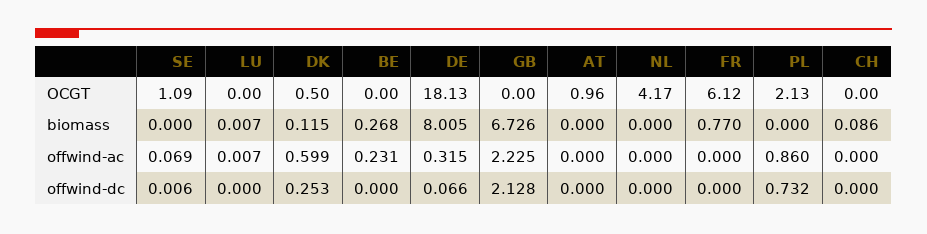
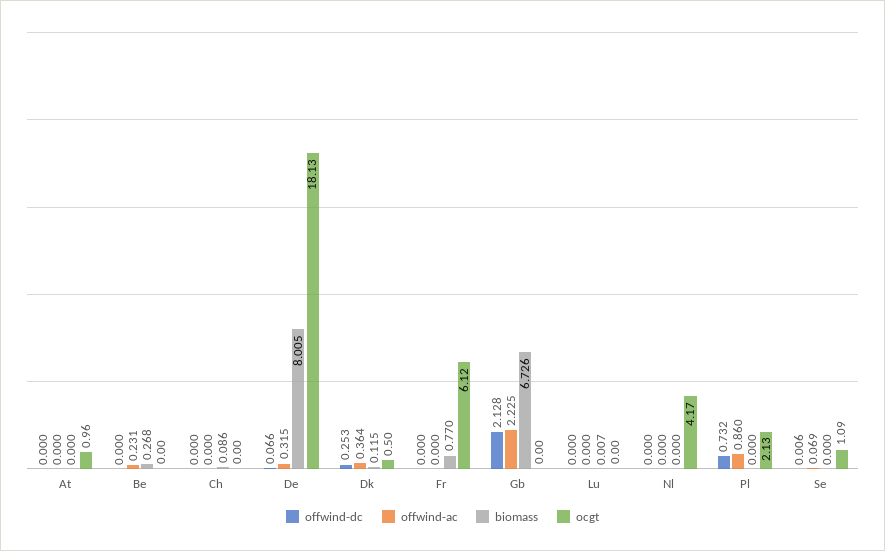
offwind-ac, LU: 0.007 -> 0
offwind-ac, DK: 0.599 -> 0.364

